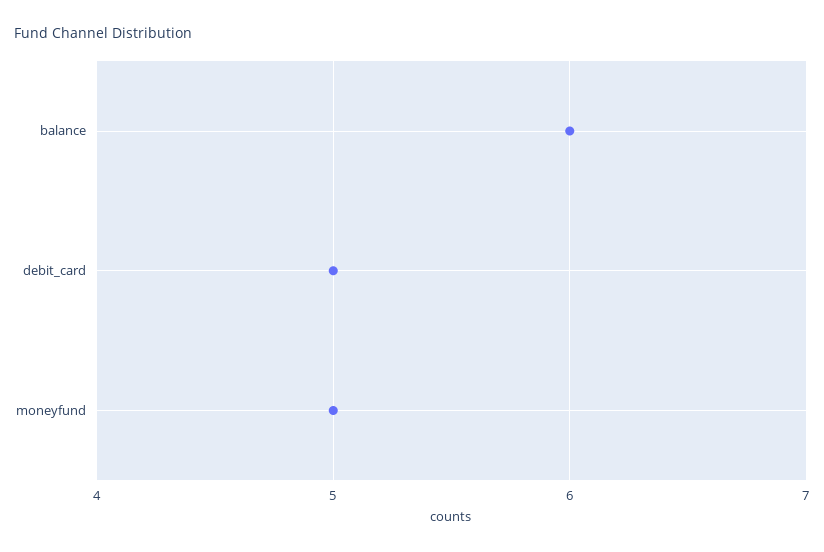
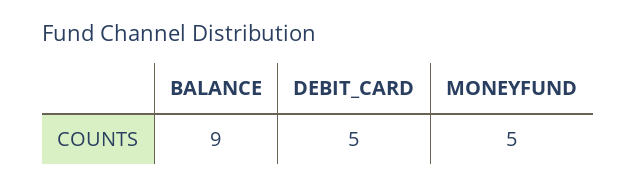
balance: 6 -> 9

